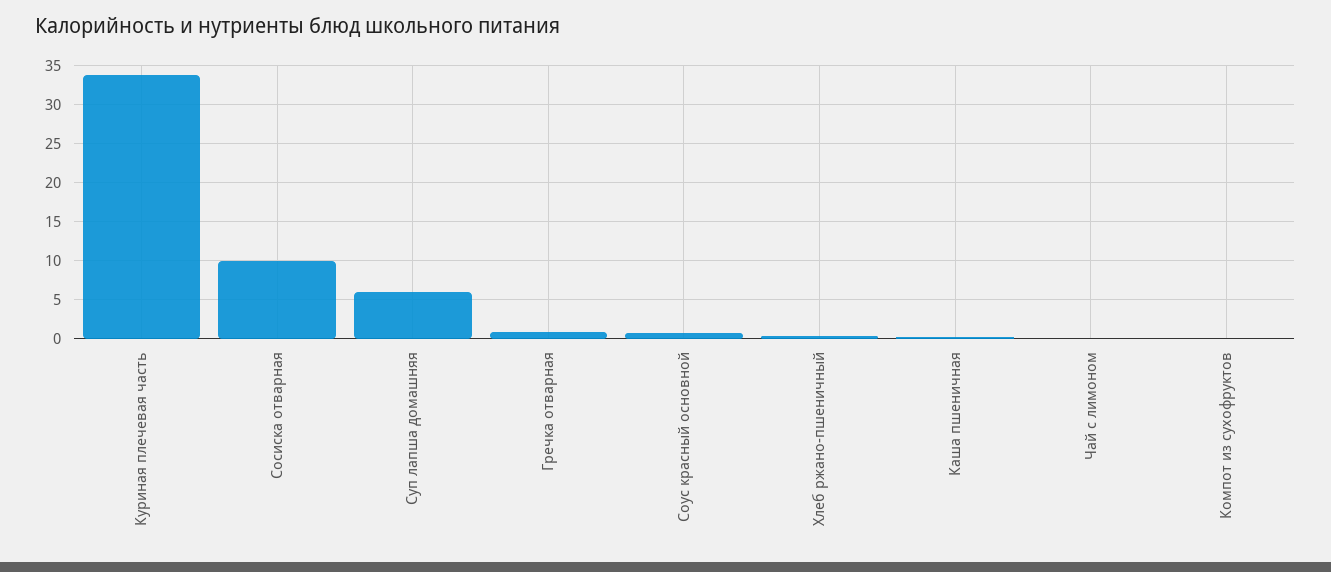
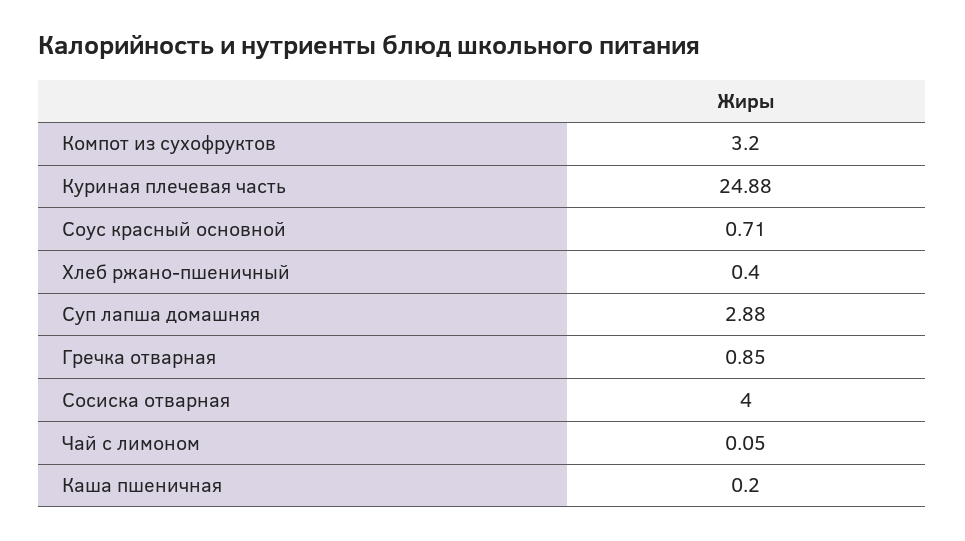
Куриная плечевая часть: 34 -> 24.88
Сосиска отварная: 10 -> 4
Суп лапша домашняя: 6 -> 2.88
Компот из сухофруктов: 0 -> 3.2

